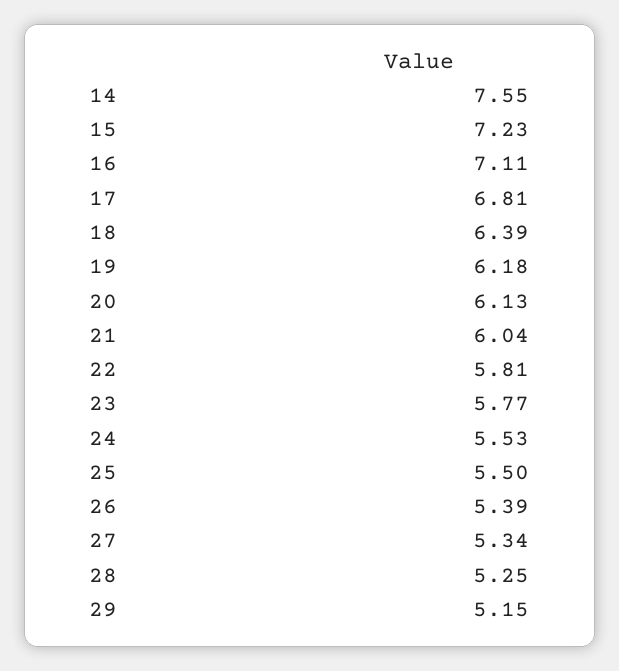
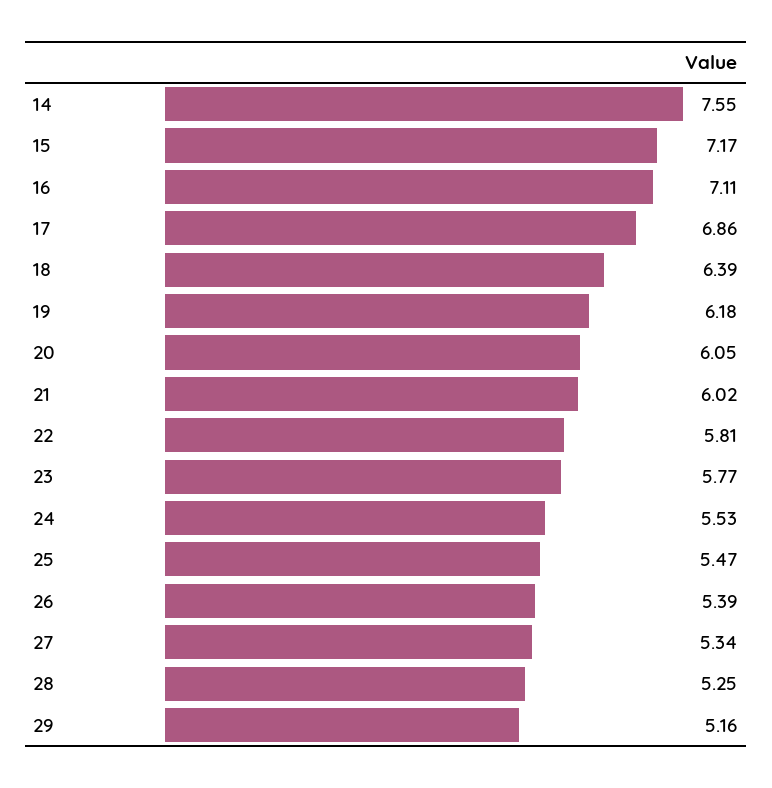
15: 7.23 -> 7.17
17: 6.81 -> 6.86
20: 6.13 -> 6.05
21: 6.04 -> 6.02
25: 5.5 -> 5.47
29: 5.15 -> 5.16

